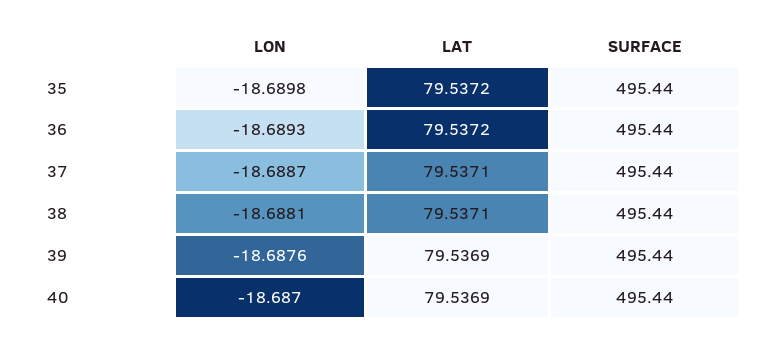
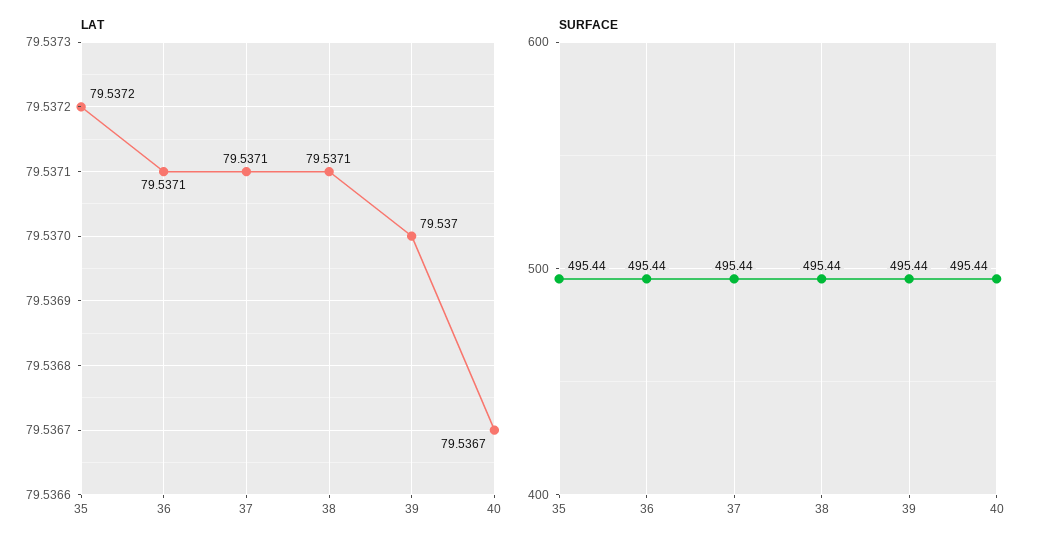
LON, 35: -18.6898 -> none
LON, 36: -18.6893 -> none
LAT, 36: 79.5372 -> 79.5371
LON, 37: -18.6887 -> none
LON, 38: -18.6881 -> none
LON, 39: -18.6876 -> none
LAT, 39: 79.5369 -> 79.537
LON, 40: -18.687 -> none
LAT, 40: 79.5369 -> 79.5367

